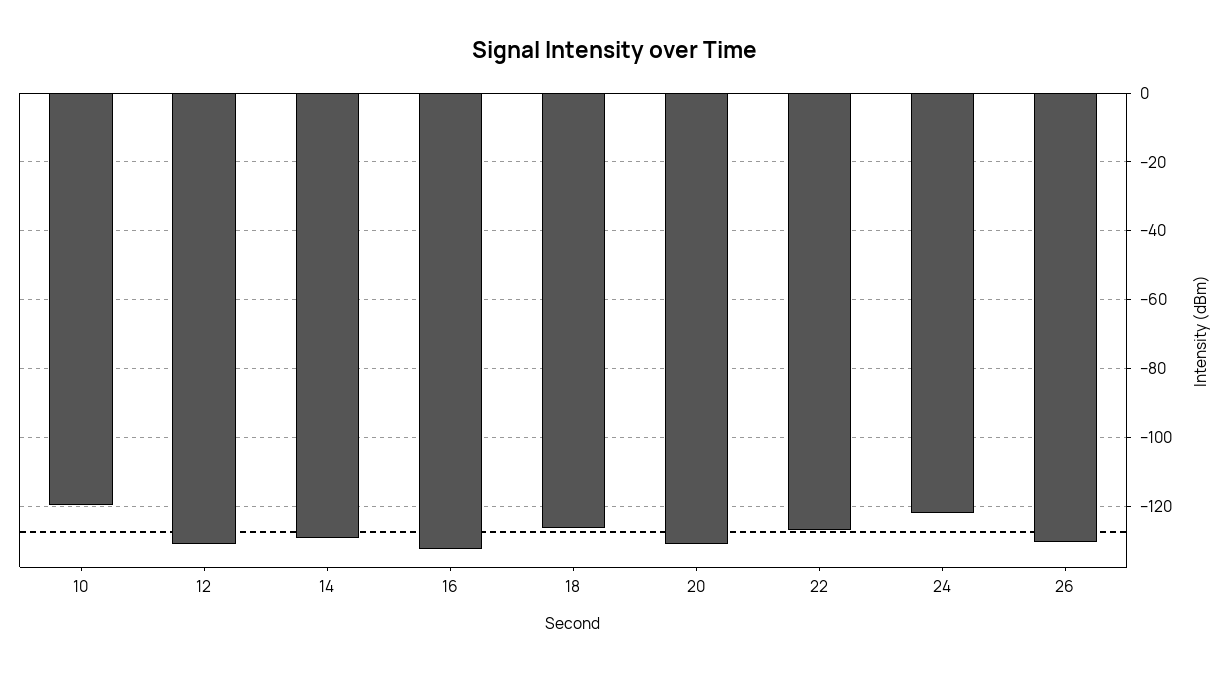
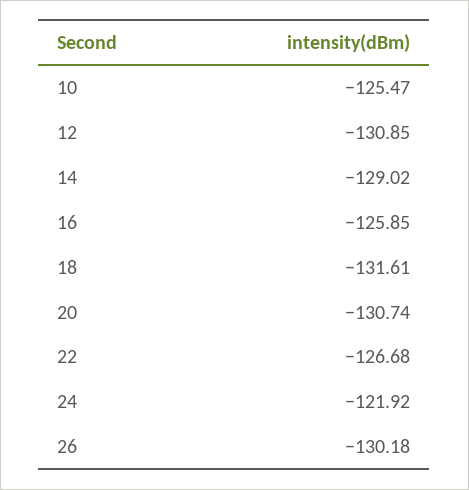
10: -120 -> -125.47
16: -132 -> -125.85
18: -126 -> -131.61

